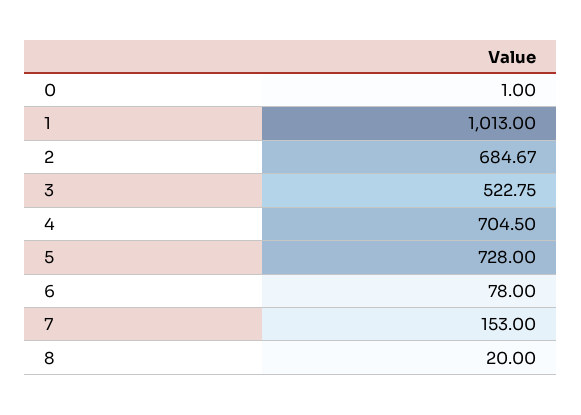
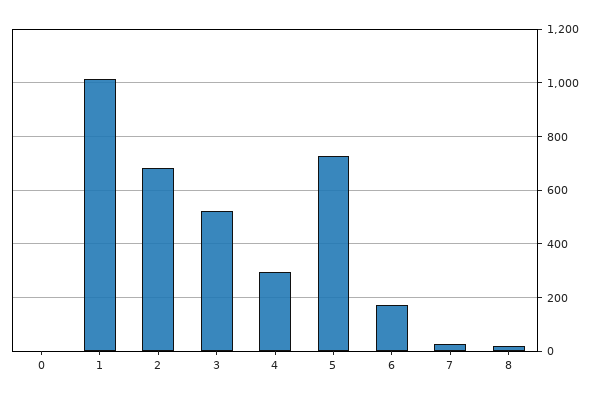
4: 704.5 -> 300
6: 78 -> 175
7: 153 -> 25

